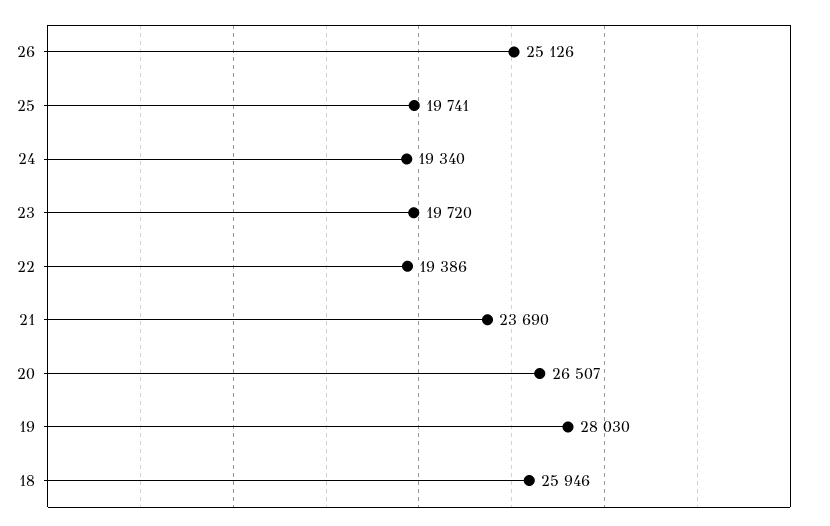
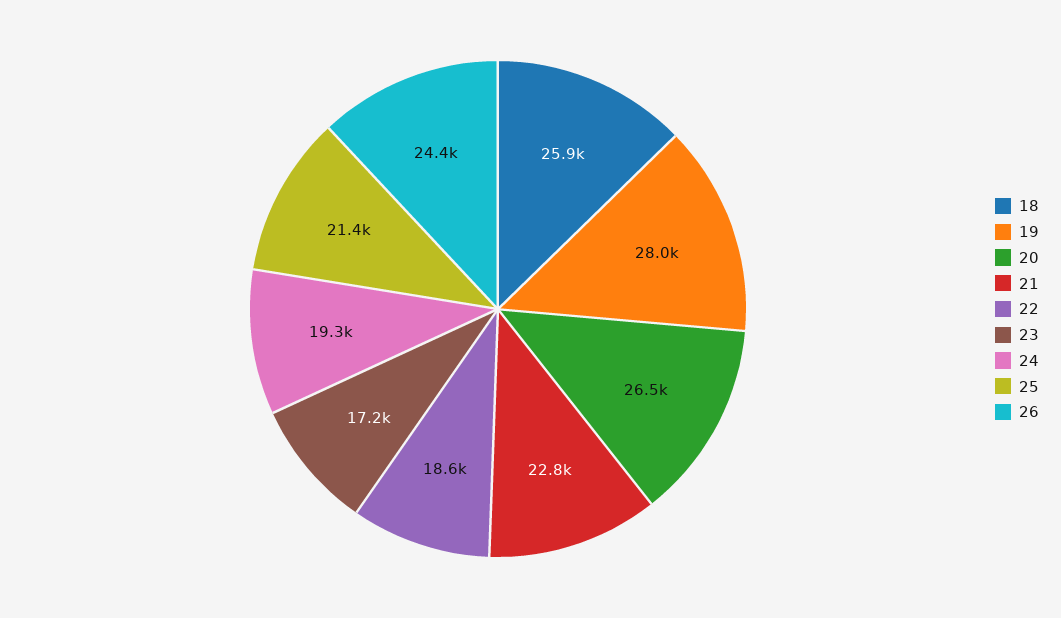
26: 25126 -> 24400
25: 19741 -> 21400
23: 19720 -> 17200
22: 19386 -> 18600
21: 23690 -> 22800

